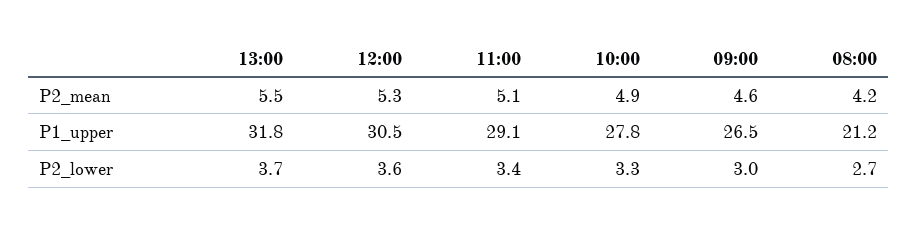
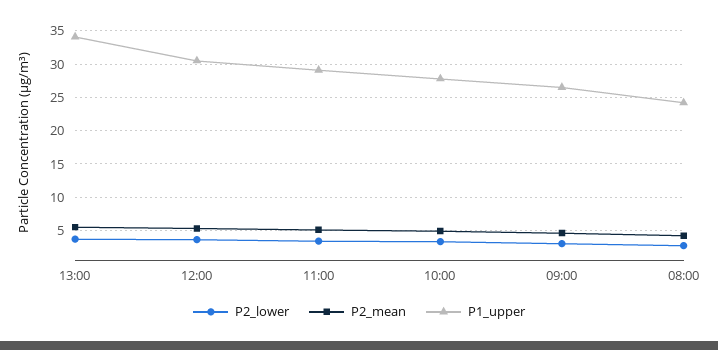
P1_upper, 13:00: 31.8 -> 34
P1_upper, 08:00: 21.2 -> 24

